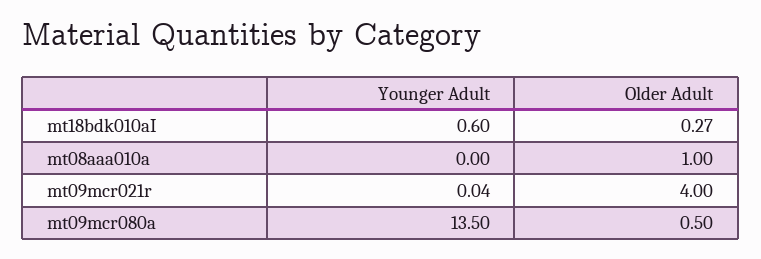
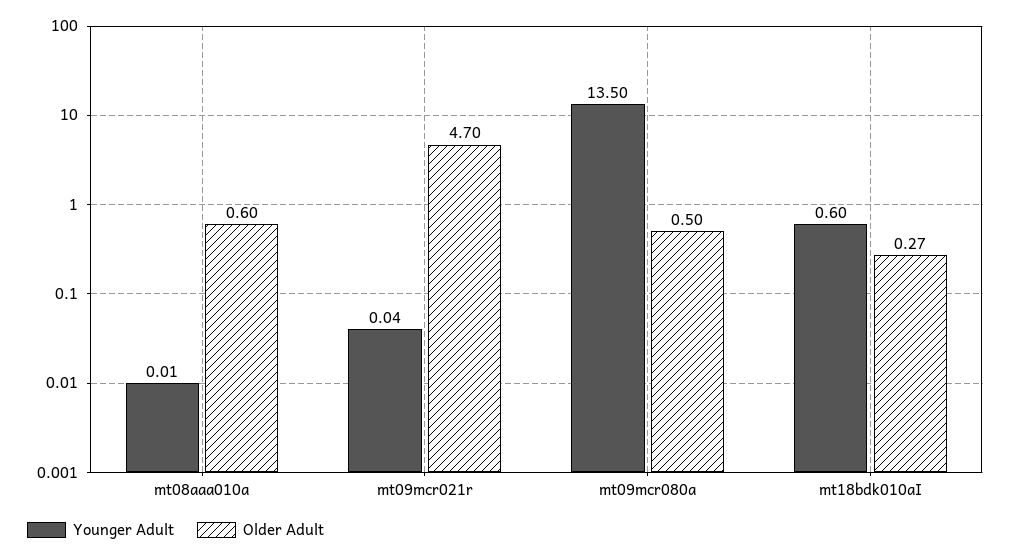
Younger Adult, mt08aaa010a: 0 -> 0.01
Older Adult, mt08aaa010a: 1 -> 0.6
Older Adult, mt09mcr021r: 4 -> 4.7

